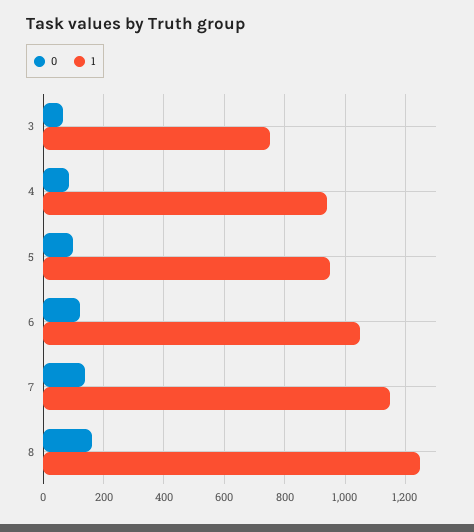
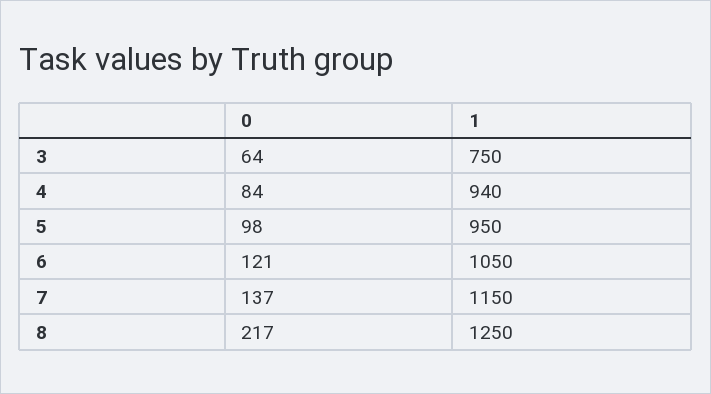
0, 8: 160 -> 217

